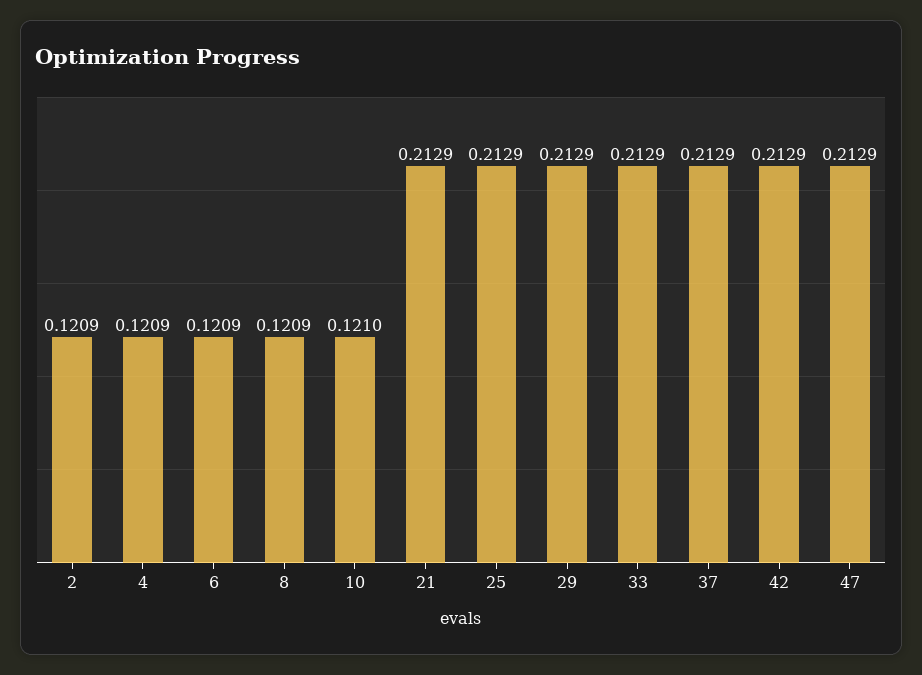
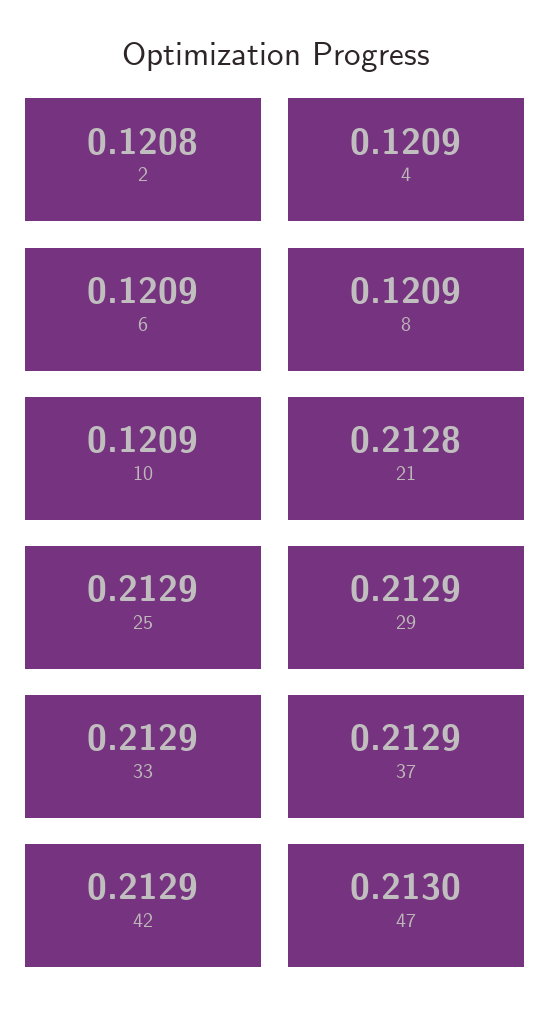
2: 0.1209 -> 0.1208
10: 0.121 -> 0.1209
21: 0.2129 -> 0.2128
47: 0.2129 -> 0.213

